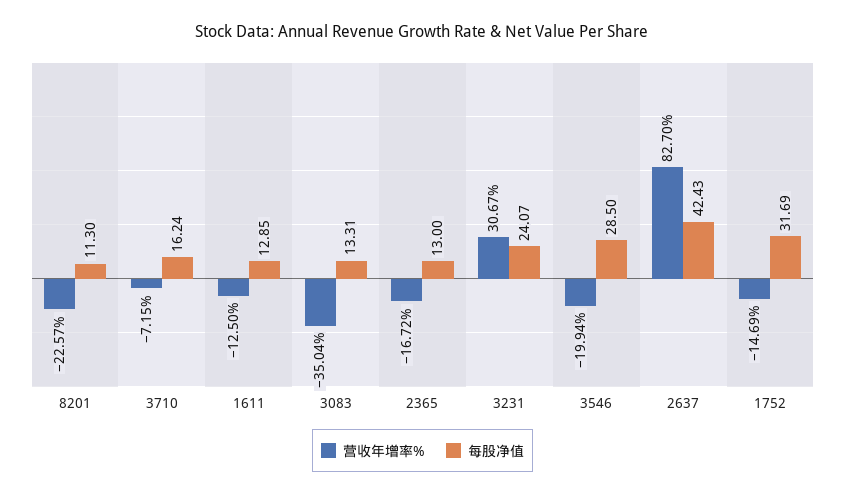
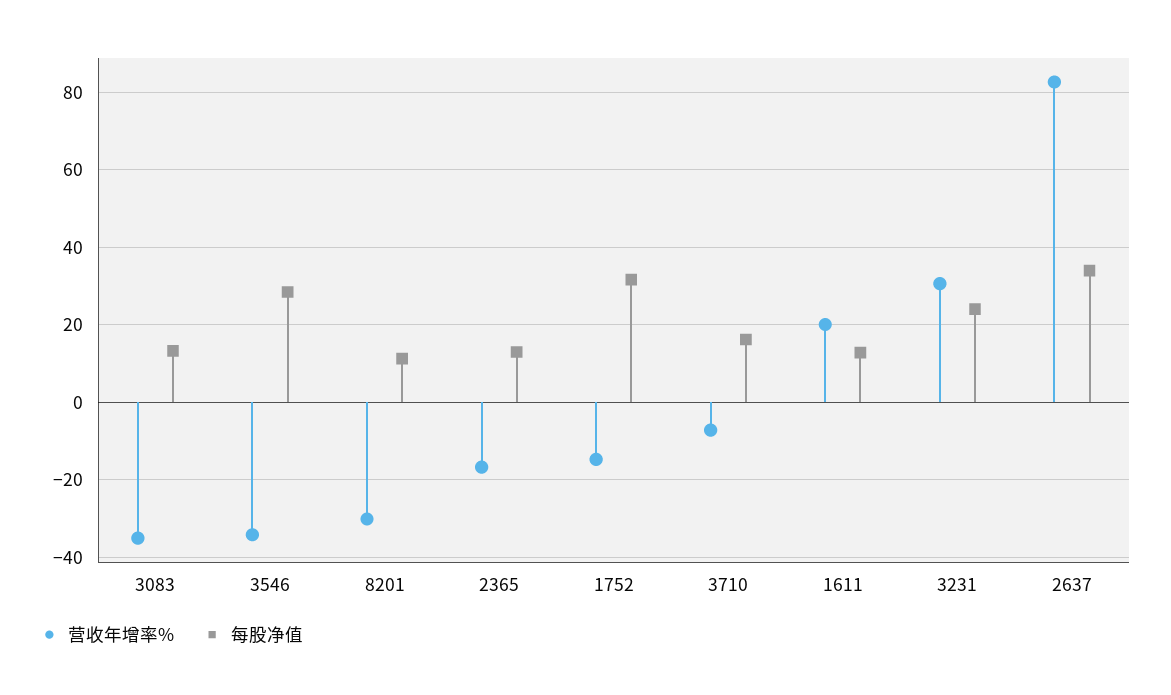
营收年增率%, 8201: -22.57 -> -30
营收年增率%, 1611: -12.5 -> 20
营收年增率%, 3546: -19.94 -> -34
每股净值, 2637: 42.43 -> 34

